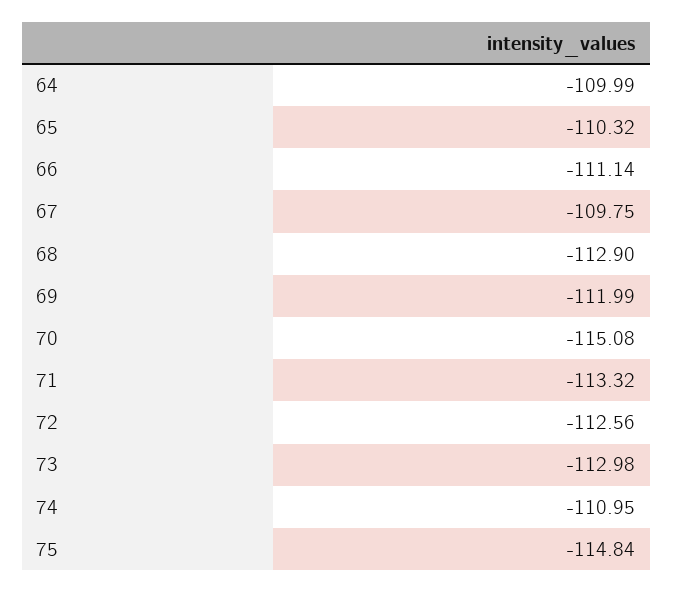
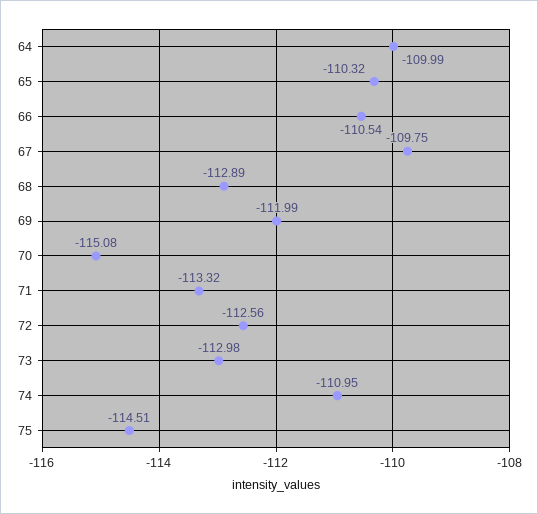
66: -111.14 -> -110.54
68: -112.9 -> -112.89
75: -114.84 -> -114.51

